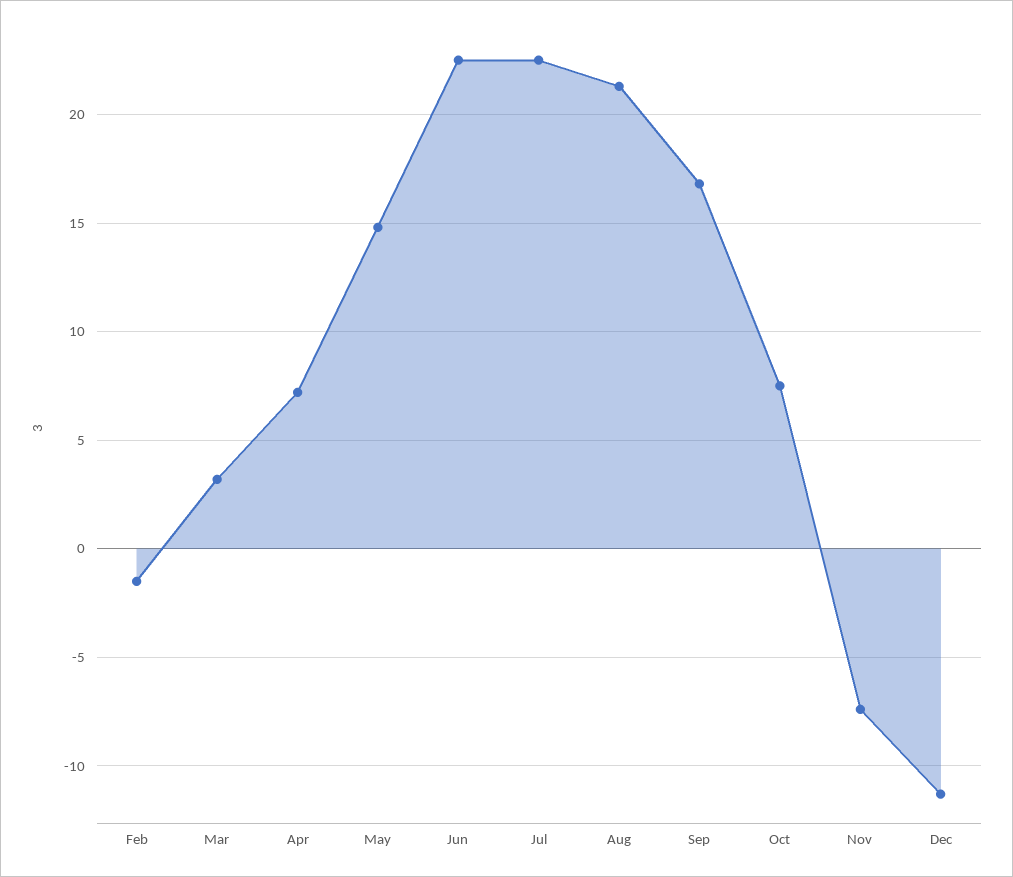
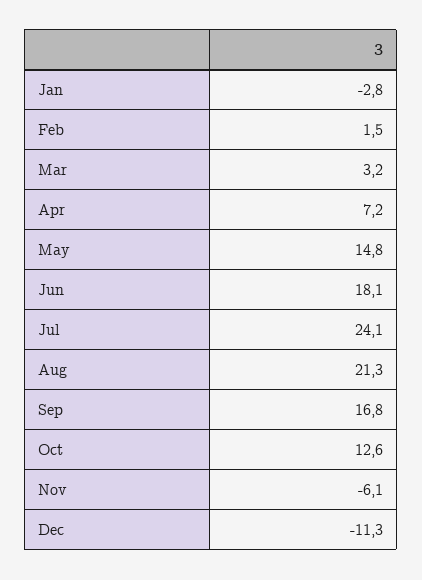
Feb: -1.5 -> 1.5
Jun: 22.5 -> 18.1
Jul: 22.5 -> 24.1
Oct: 7.5 -> 12.6
Nov: -7.5 -> -6.1
Jan: none -> -2.8

